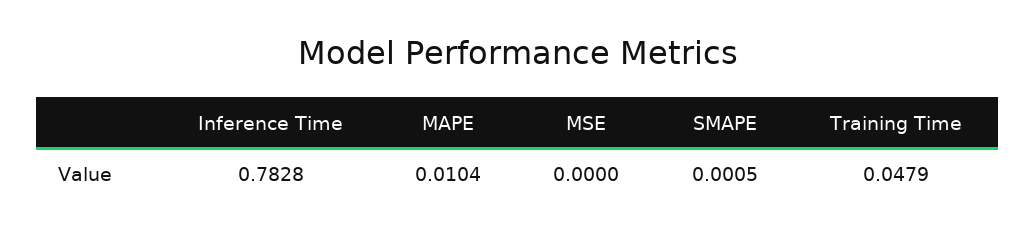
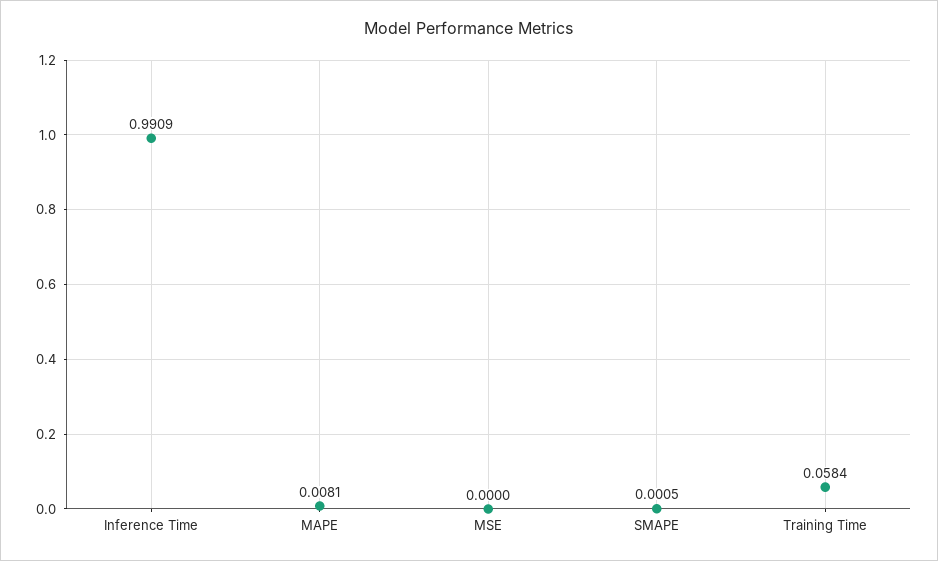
Inference Time: 0.7828 -> 0.9909
MAPE: 0.0104 -> 0.0081
Training Time: 0.0479 -> 0.0584

